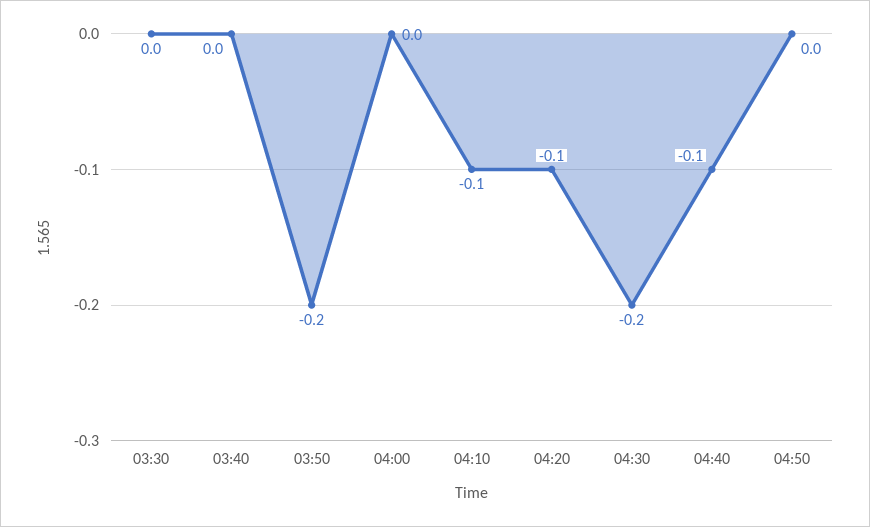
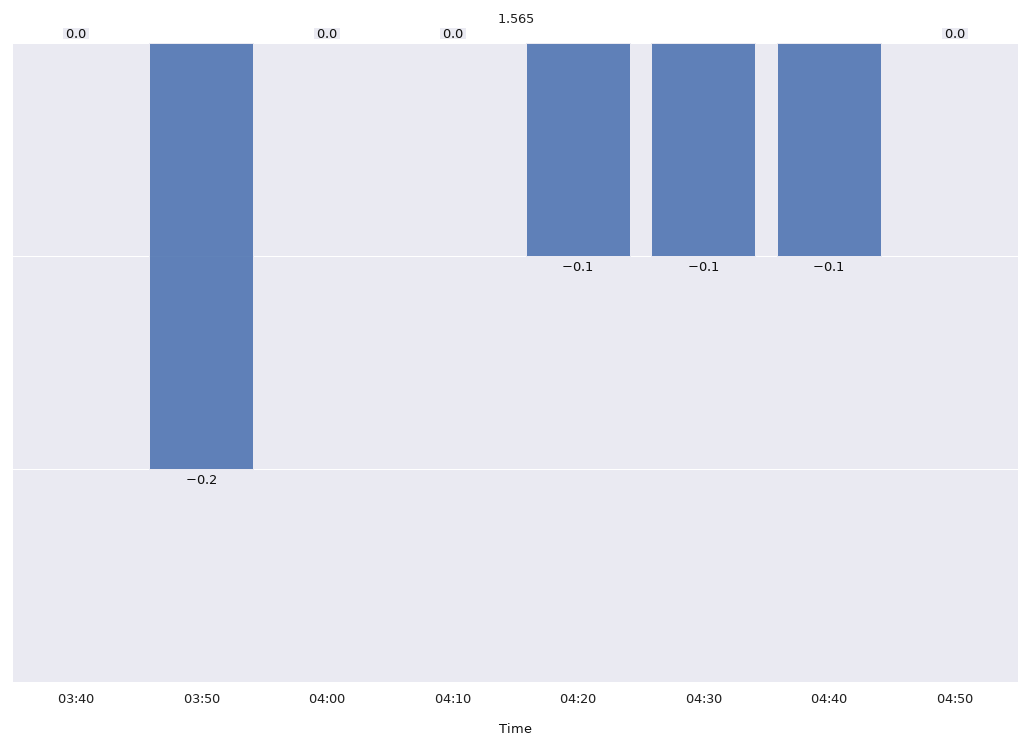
03:30: 0 -> none
04:10: -0.1 -> 0
04:30: -0.2 -> -0.1

